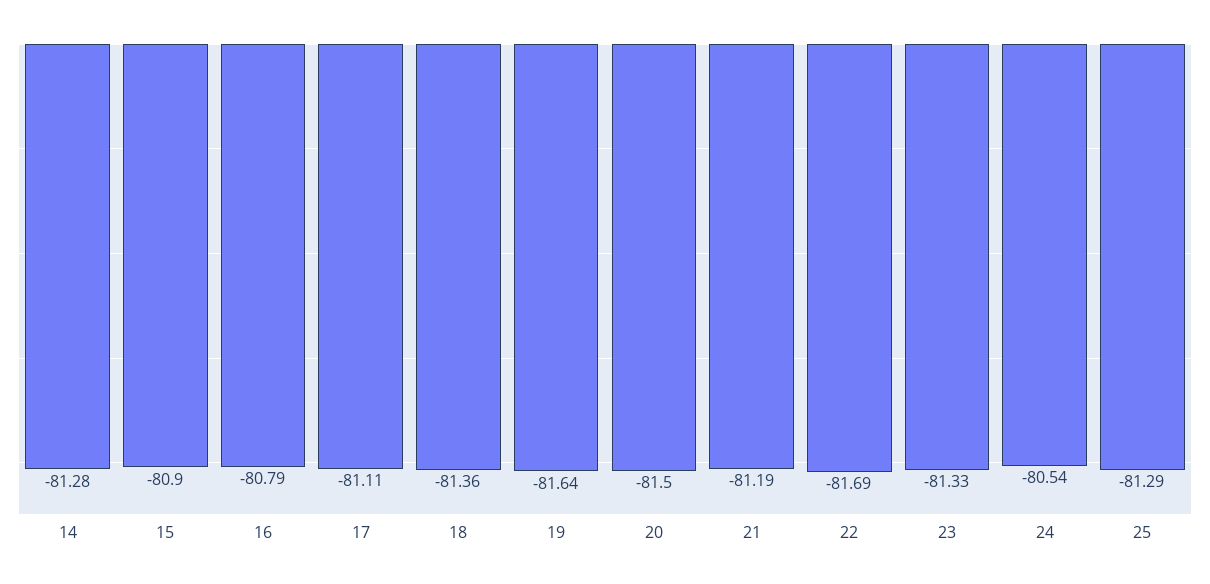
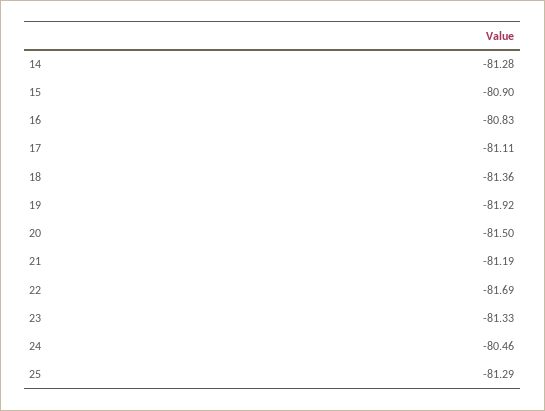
16: -80.79 -> -80.83
19: -81.64 -> -81.92
24: -80.54 -> -80.46

